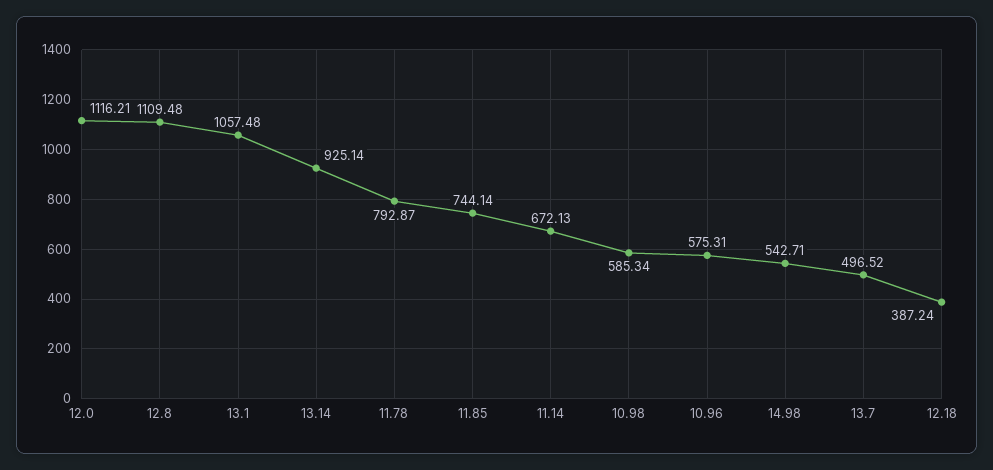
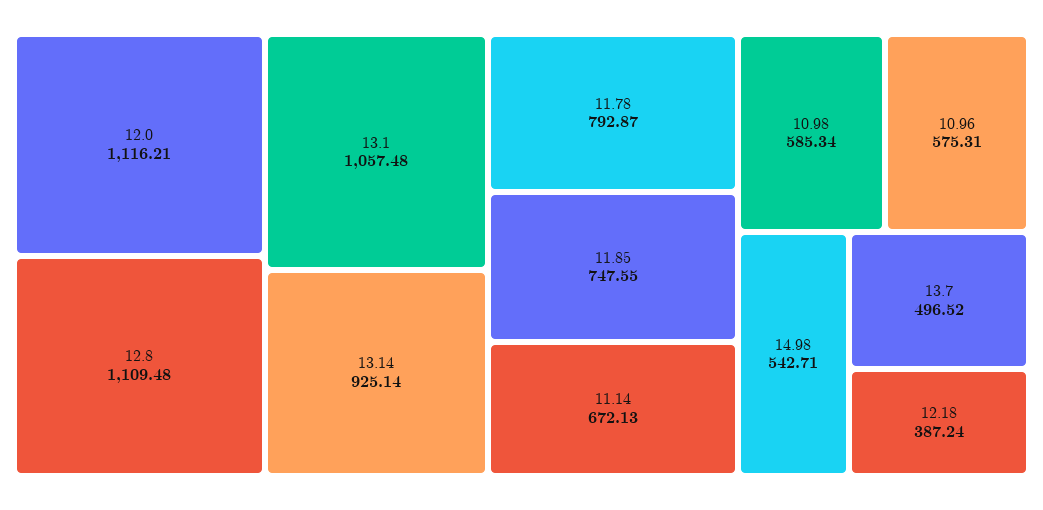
11.85: 744.14 -> 747.55

